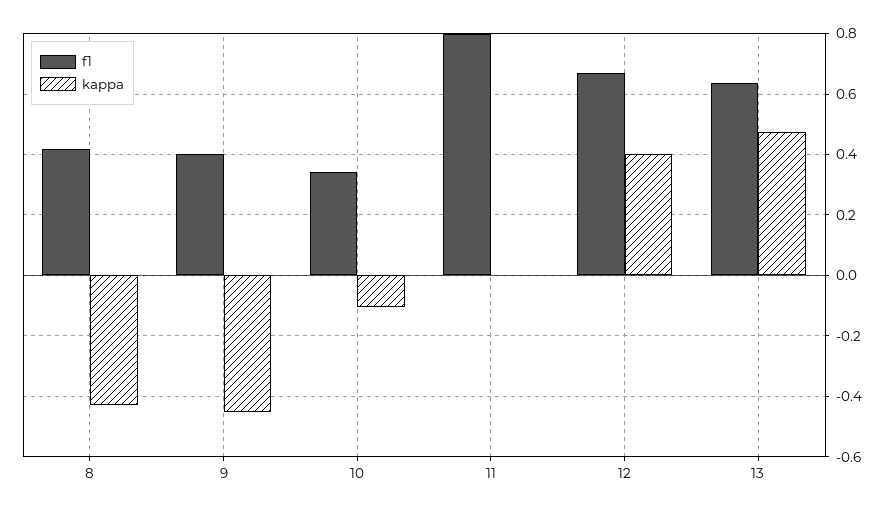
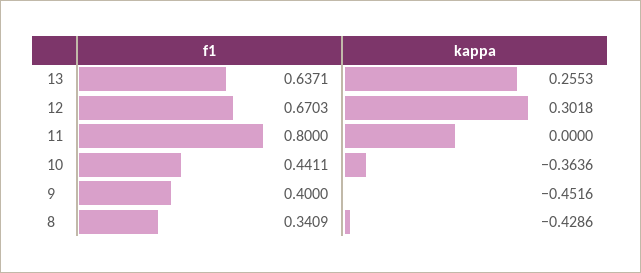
f1, 8: 0.42 -> 0.3409
f1, 10: 0.34 -> 0.4411
kappa, 10: -0.1 -> -0.3636
kappa, 12: 0.4 -> 0.3018
kappa, 13: 0.48 -> 0.2553

